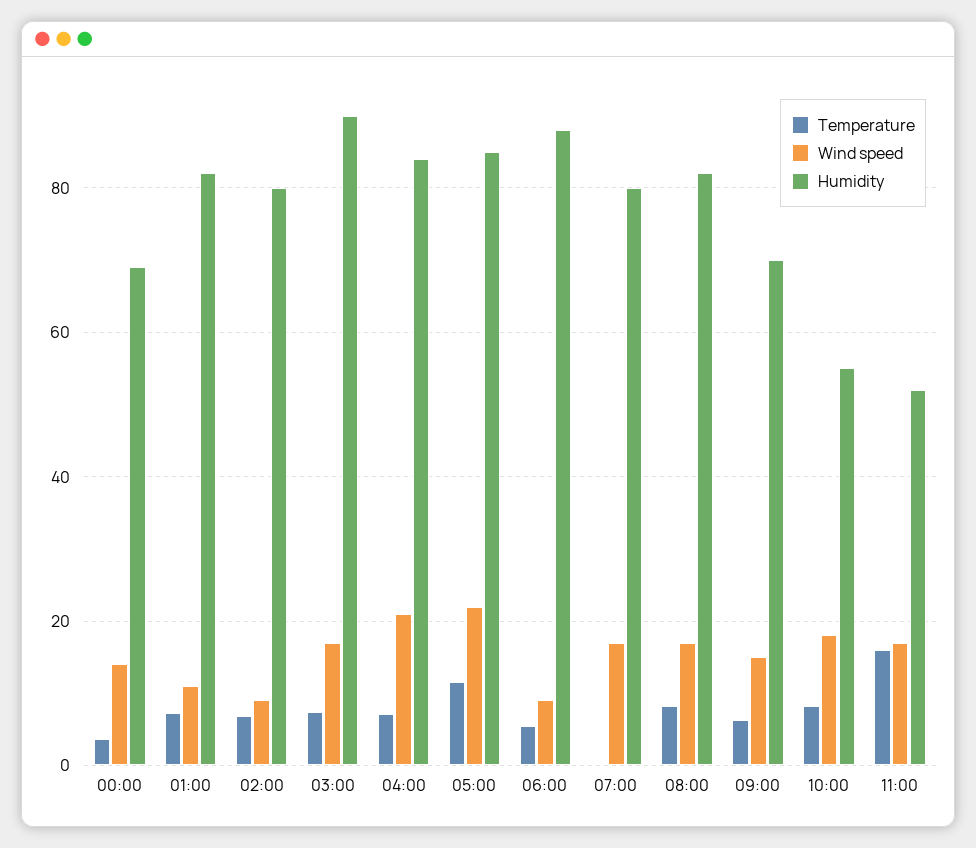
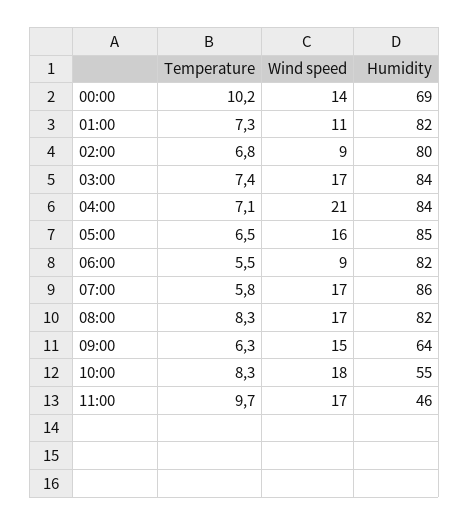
Temperature, 00:00: 4 -> 10.2
Humidity, 03:00: 90 -> 84
Temperature, 05:00: 12 -> 6.5
Wind speed, 05:00: 22 -> 16
Humidity, 06:00: 88 -> 82
Temperature, 07:00: 0 -> 5.8
Humidity, 07:00: 80 -> 86
Humidity, 09:00: 70 -> 64
Temperature, 11:00: 16 -> 9.7
Humidity, 11:00: 52 -> 46

